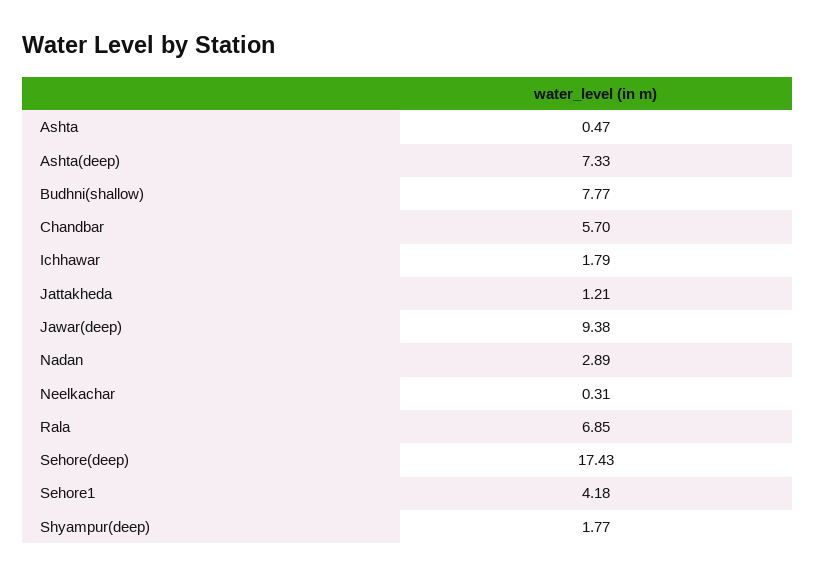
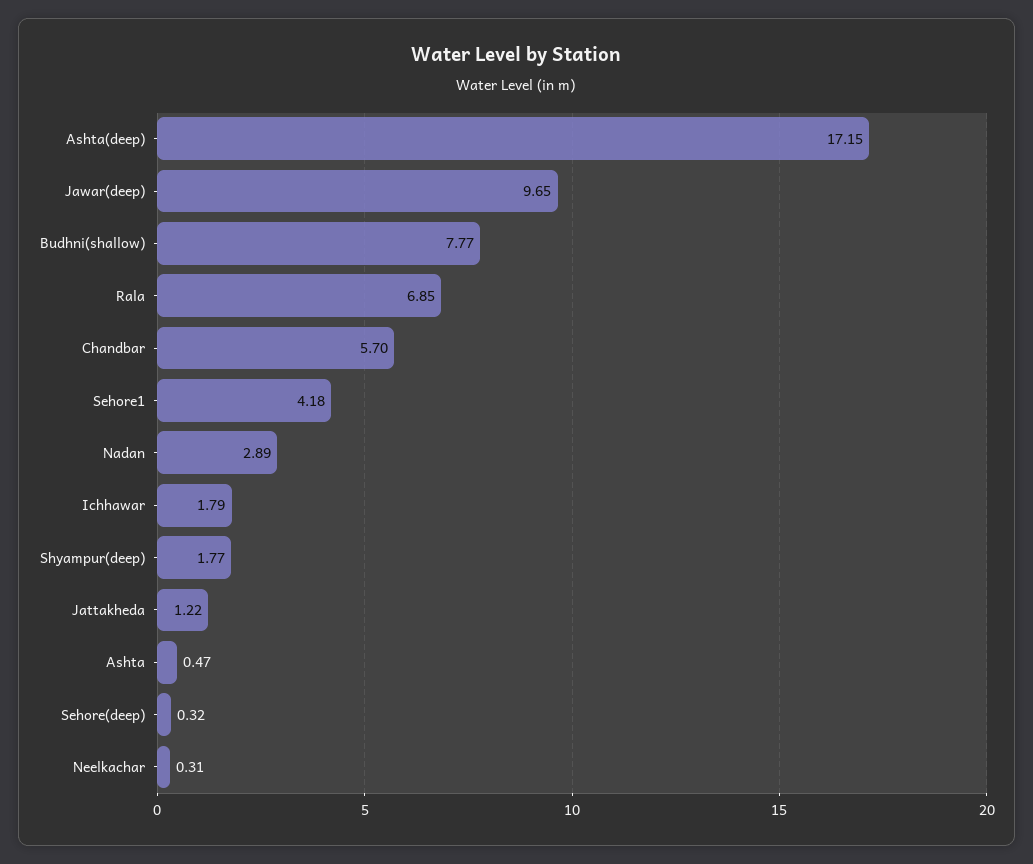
Ashta(deep): 7.33 -> 17.15
Jattakheda: 1.21 -> 1.22
Jawar(deep): 9.38 -> 9.65
Sehore(deep): 17.43 -> 0.32

